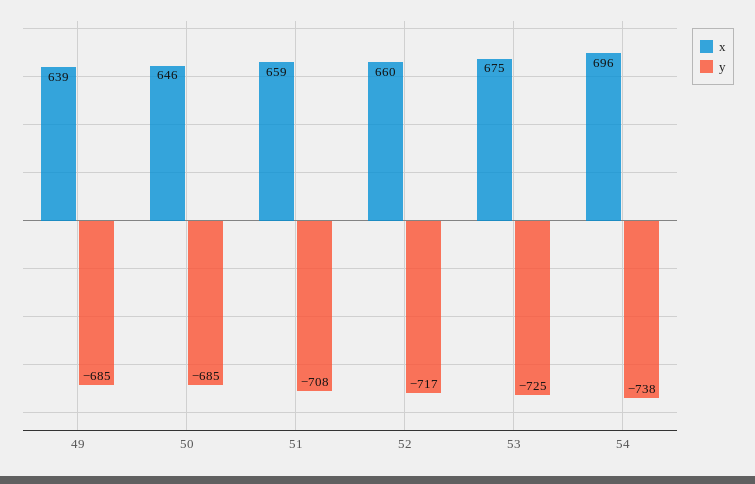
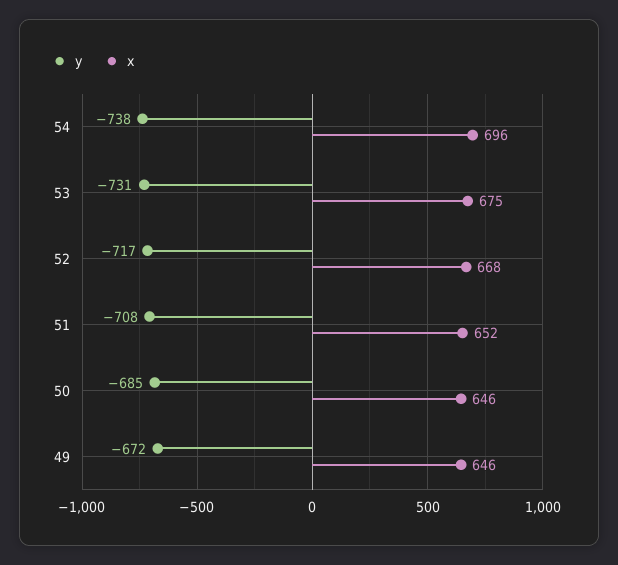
x, 49: 639 -> 646
y, 49: -685 -> -672
x, 51: 659 -> 652
x, 52: 660 -> 668
y, 53: -725 -> -731

